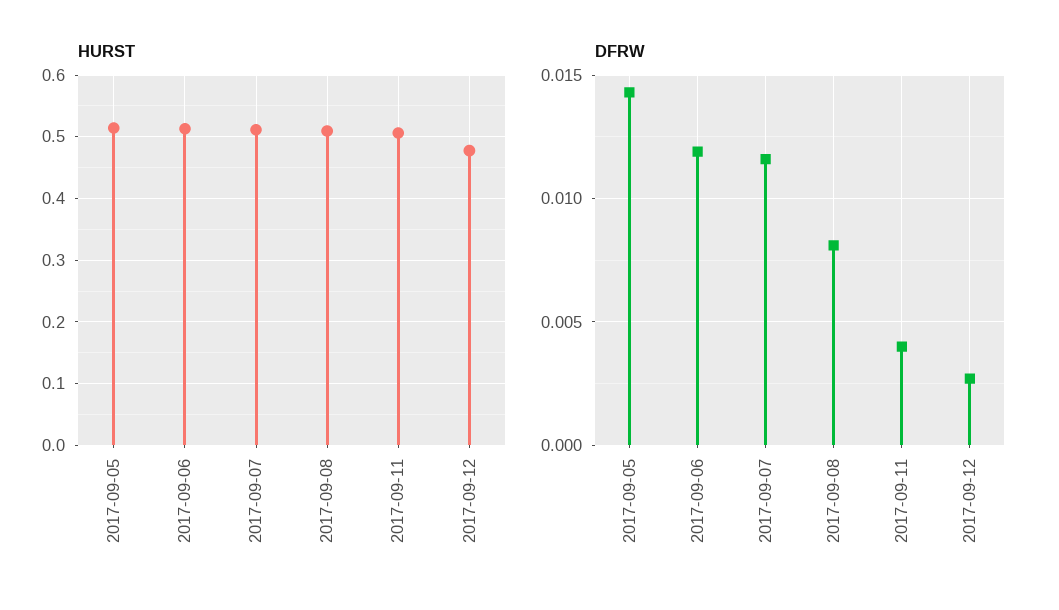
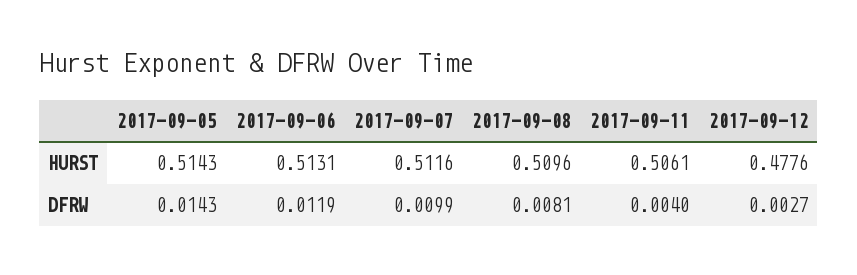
DFRW, 2017-09-07: 0.0115 -> 0.0099

